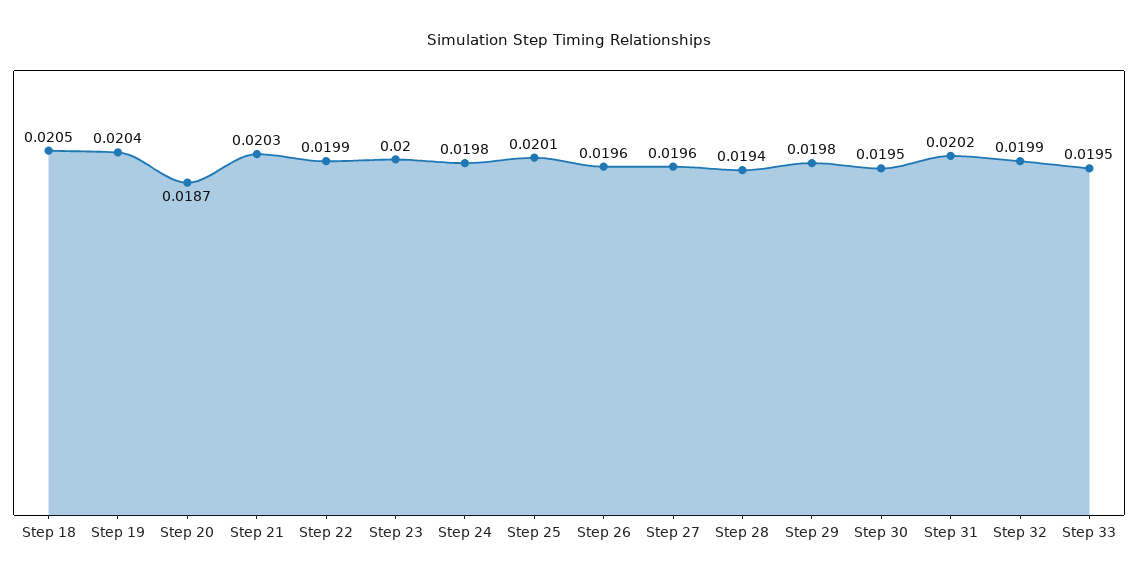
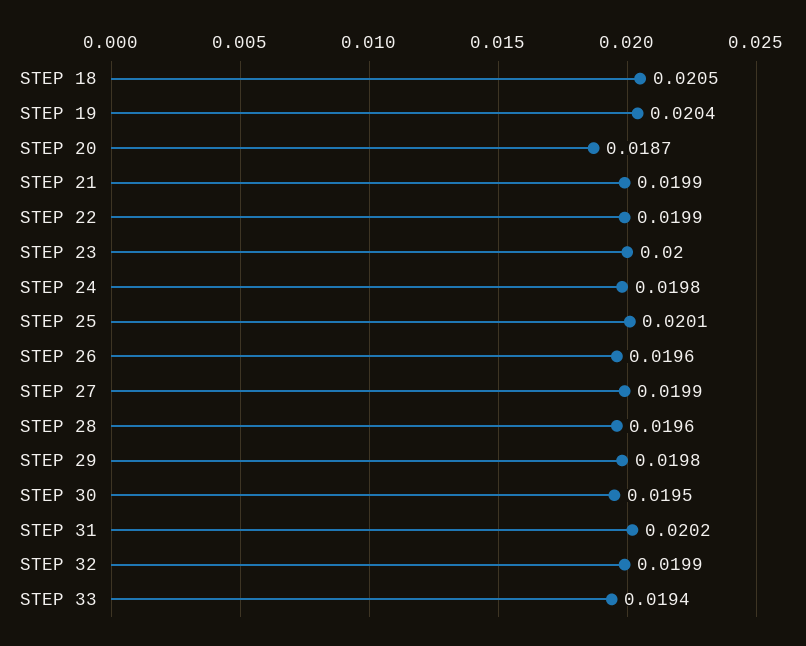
Step 21: 0.0203 -> 0.0199
Step 27: 0.0196 -> 0.0199
Step 28: 0.0194 -> 0.0196
Step 33: 0.0195 -> 0.0194

